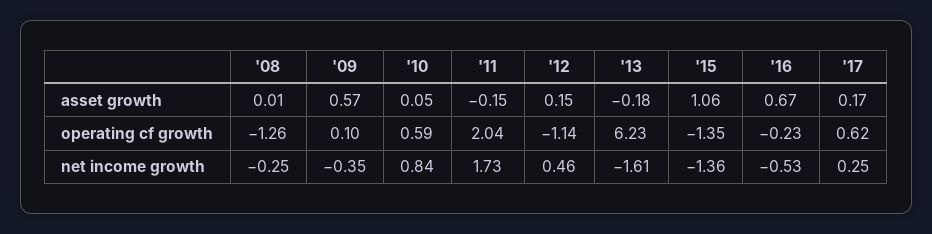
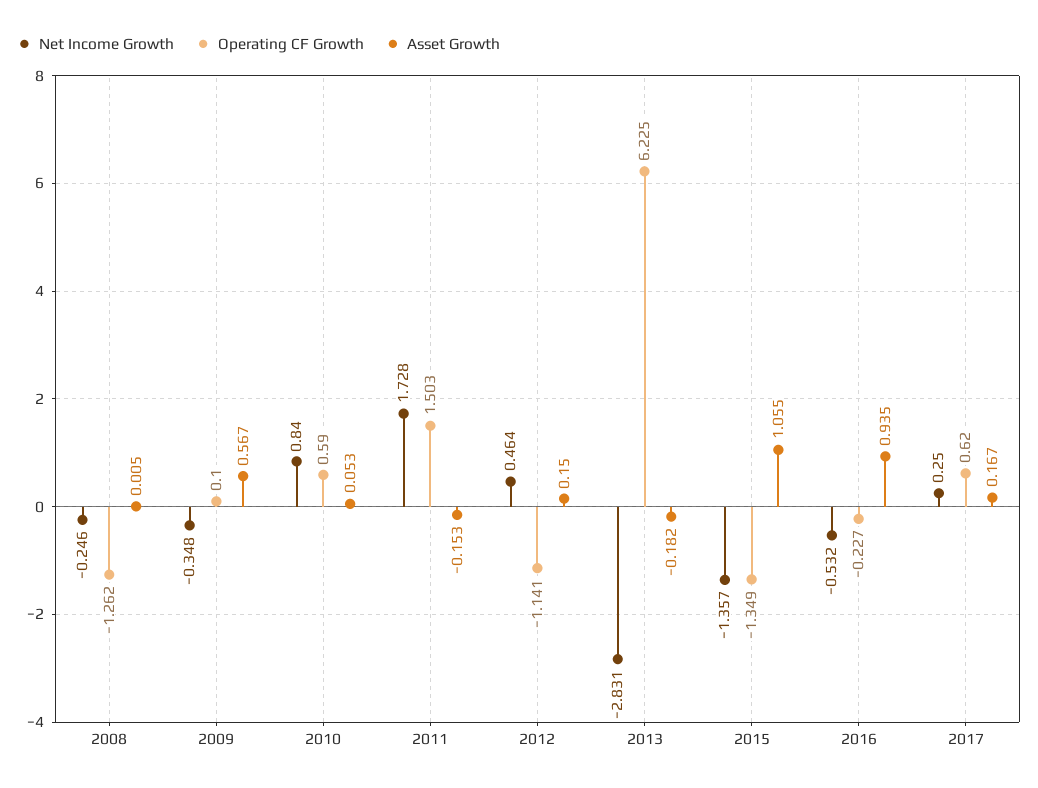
asset growth, '16: 0.67 -> 0.935
operating cf growth, '11: 2.04 -> 1.503
net income growth, '13: -1.61 -> -2.831

